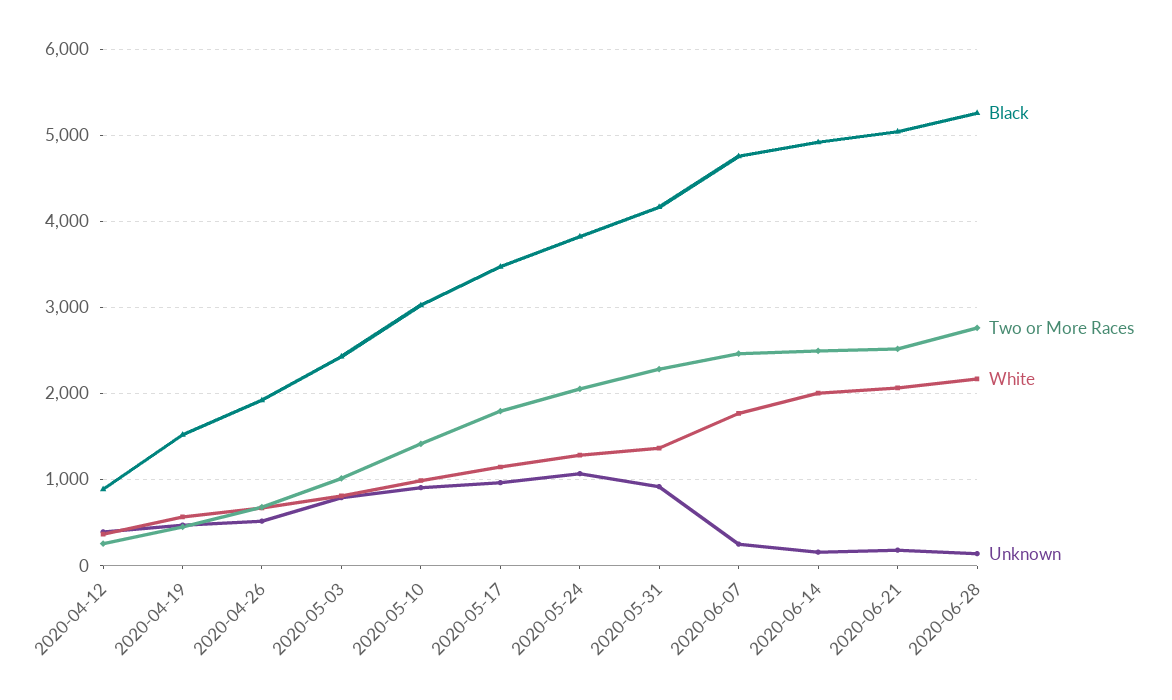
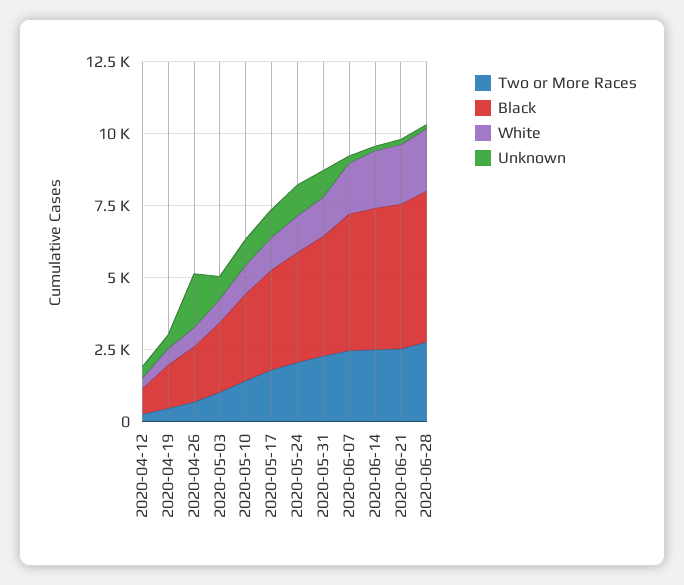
Unknown, 2020-04-26: 500 -> 2000

